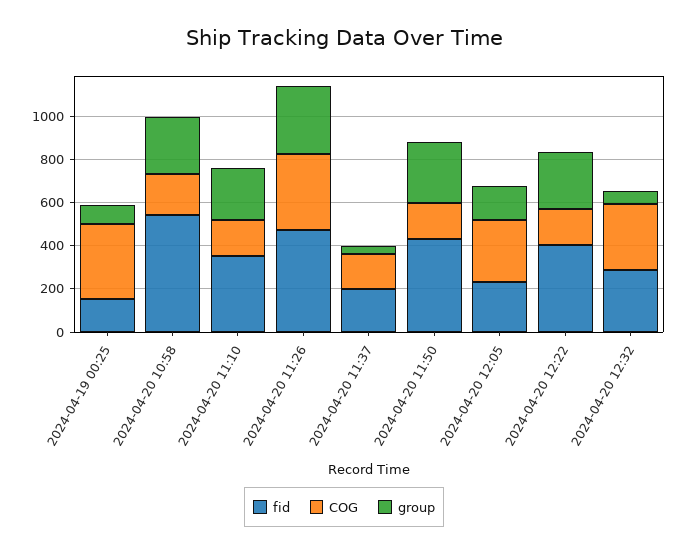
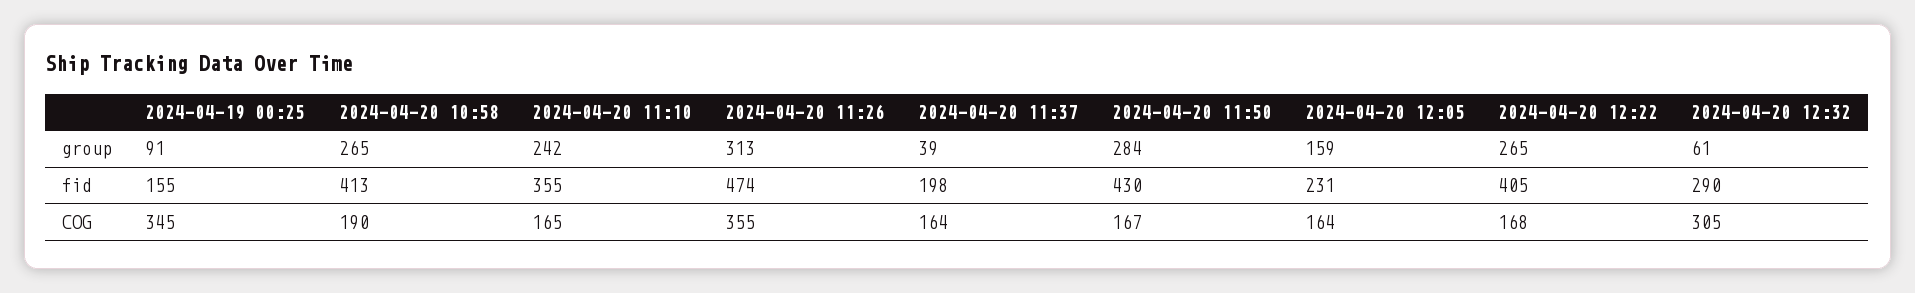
fid, 2024-04-20 10:58: 550 -> 413
COG, 2024-04-20 12:05: 300 -> 164

